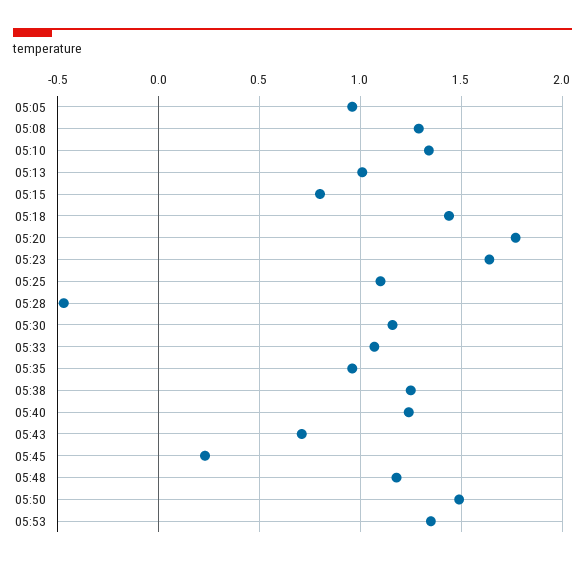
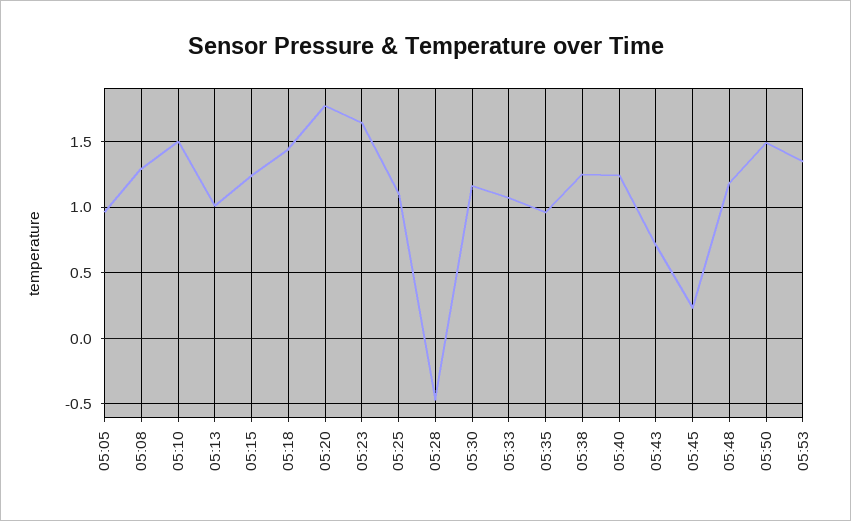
05:10: 1.35 -> 1.5
05:15: 0.8 -> 1.25

